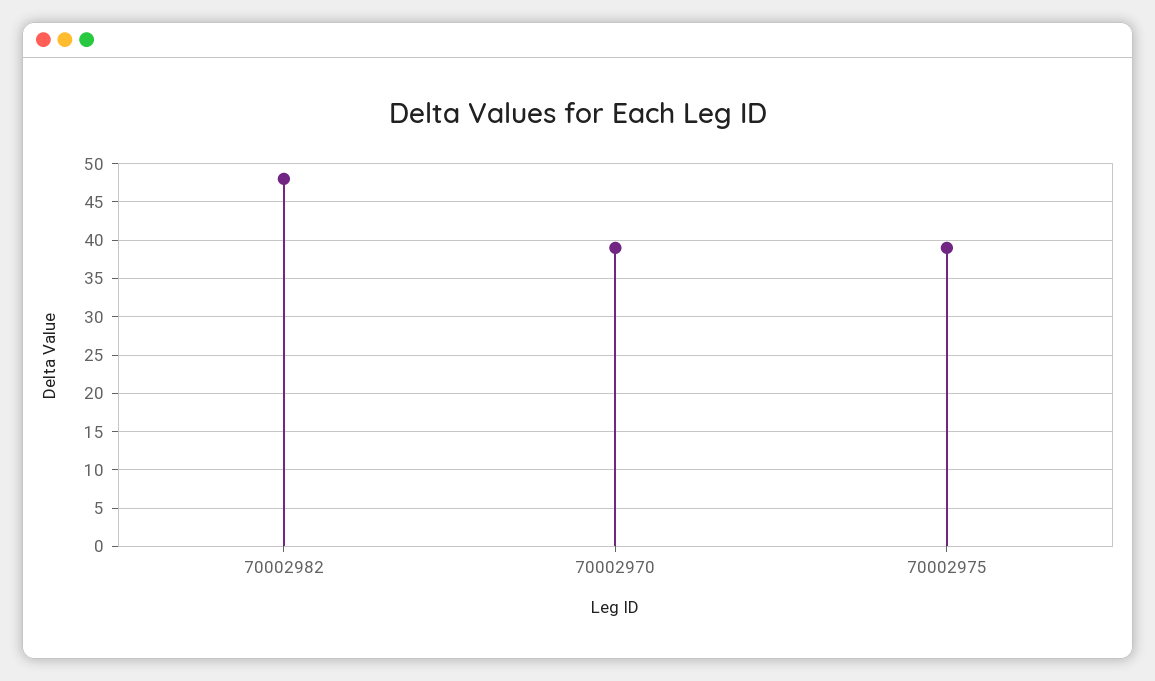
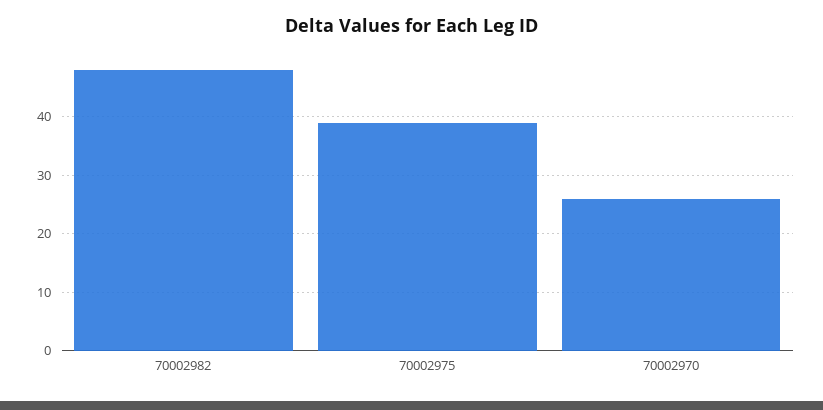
70002970: 39 -> 25

